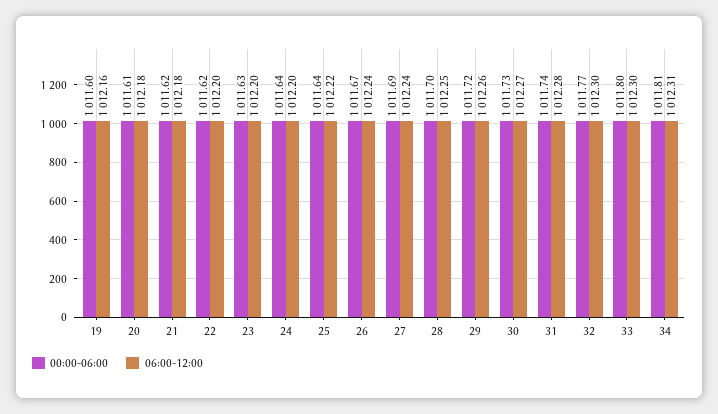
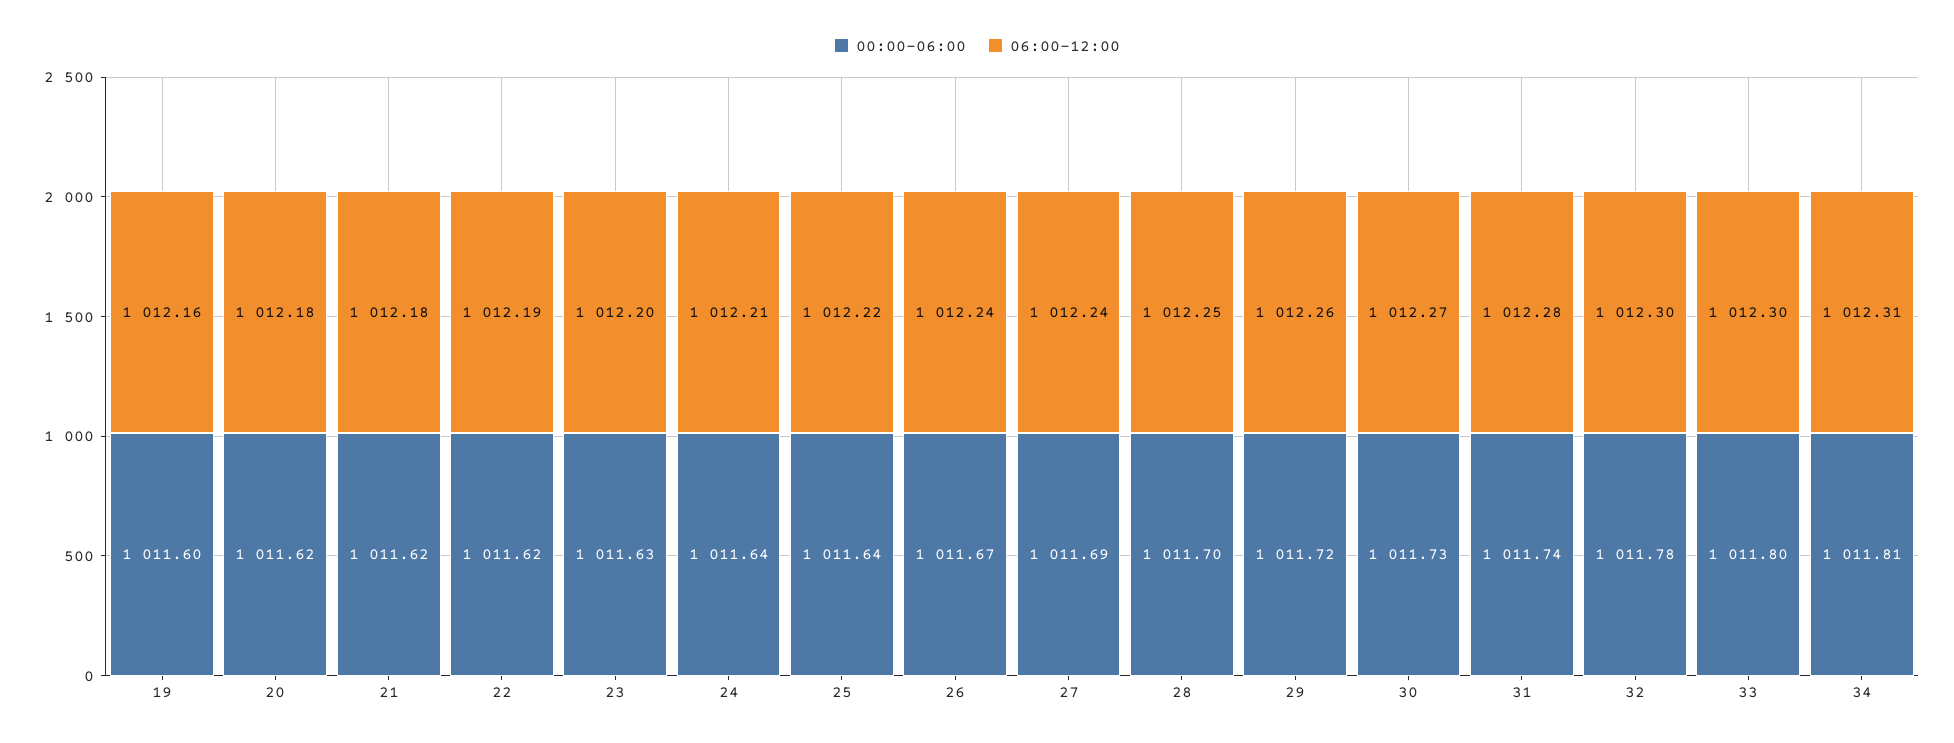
00:00-06:00, 20: 1011.61 -> 1011.62
06:00-12:00, 22: 1012.2 -> 1012.19
06:00-12:00, 24: 1012.2 -> 1012.21
00:00-06:00, 32: 1011.77 -> 1011.78

